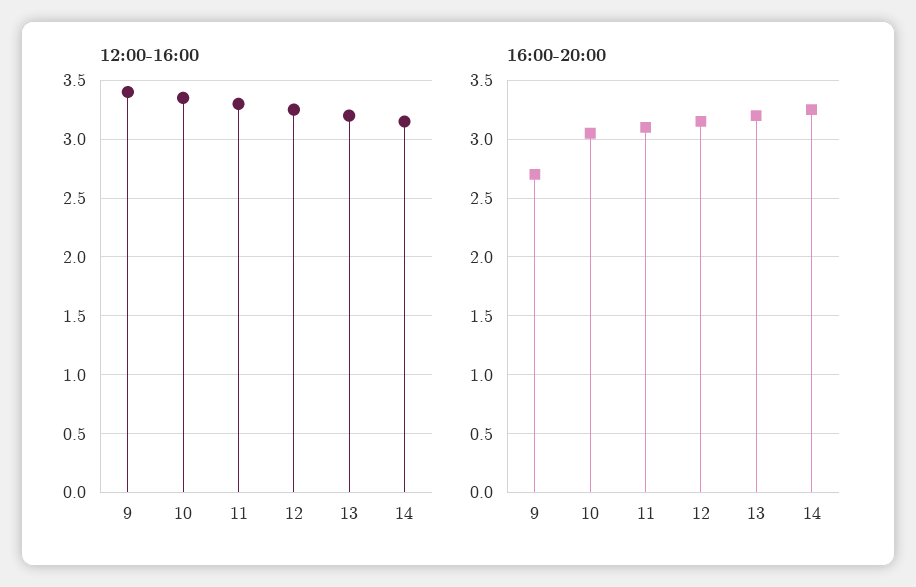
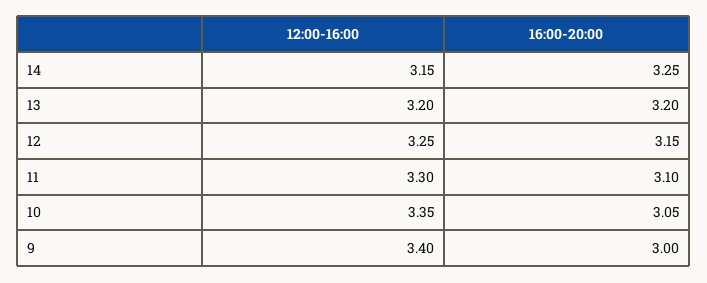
16:00-20:00, 9: 2.7 -> 3

